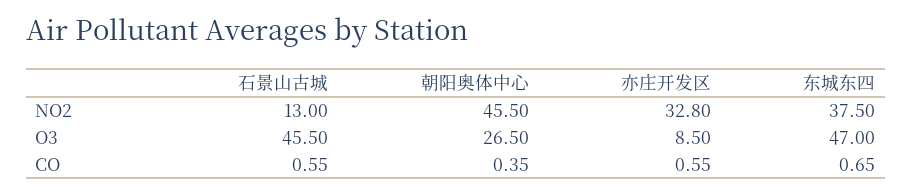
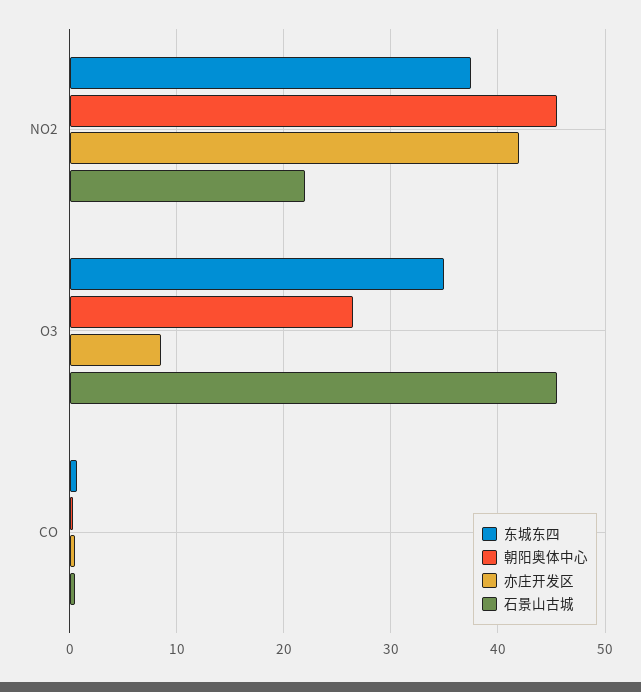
石景山古城, NO2: 13 -> 22
亦庄开发区, NO2: 32.8 -> 42
东城东四, O3: 47 -> 35

